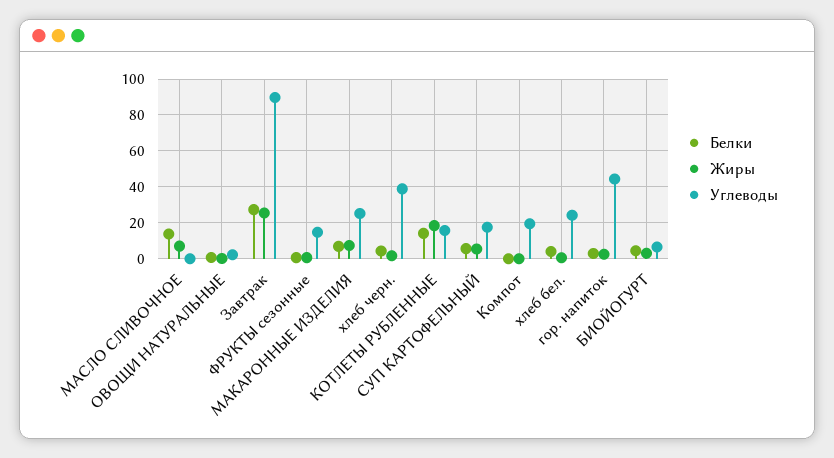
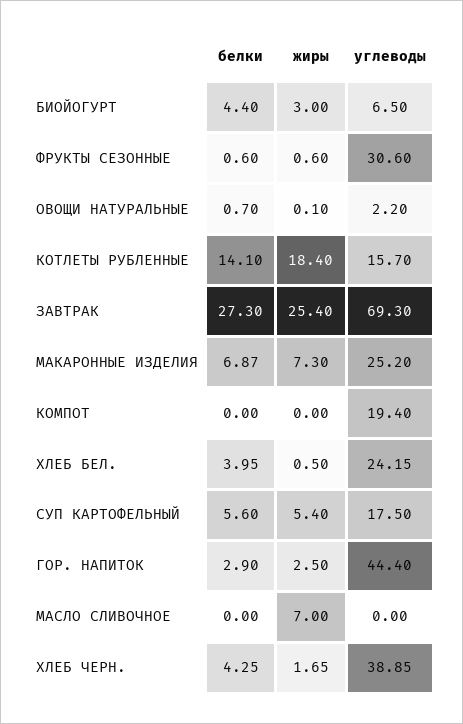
Белки, МАСЛО СЛИВОЧНОЕ: 15 -> 0
Углеводы, Завтрак: 90 -> 69.3
Углеводы, ФРУКТЫ сезонные: 15 -> 30.6

